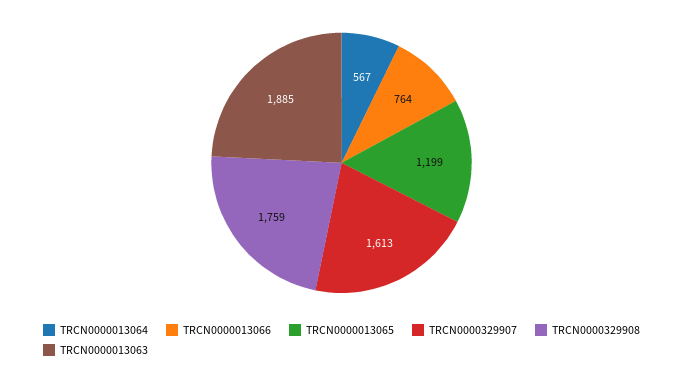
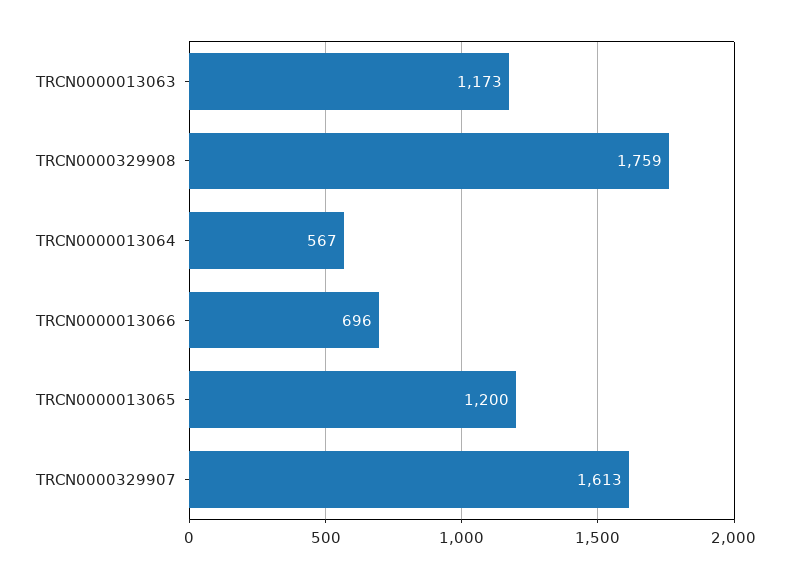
TRCN0000013066: 764 -> 696
TRCN0000013065: 1199 -> 1200
TRCN0000013063: 1885 -> 1173

